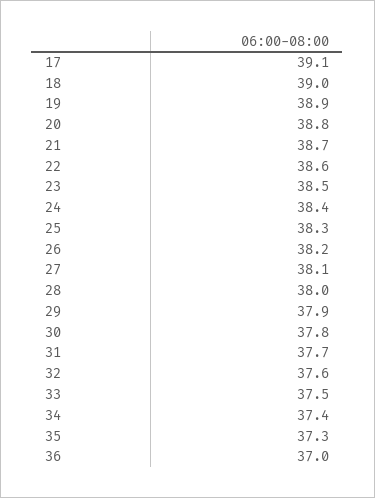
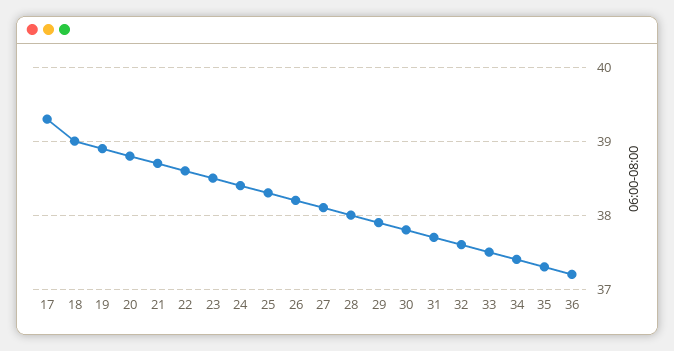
17: 39.1 -> 39.3
36: 37 -> 37.2

